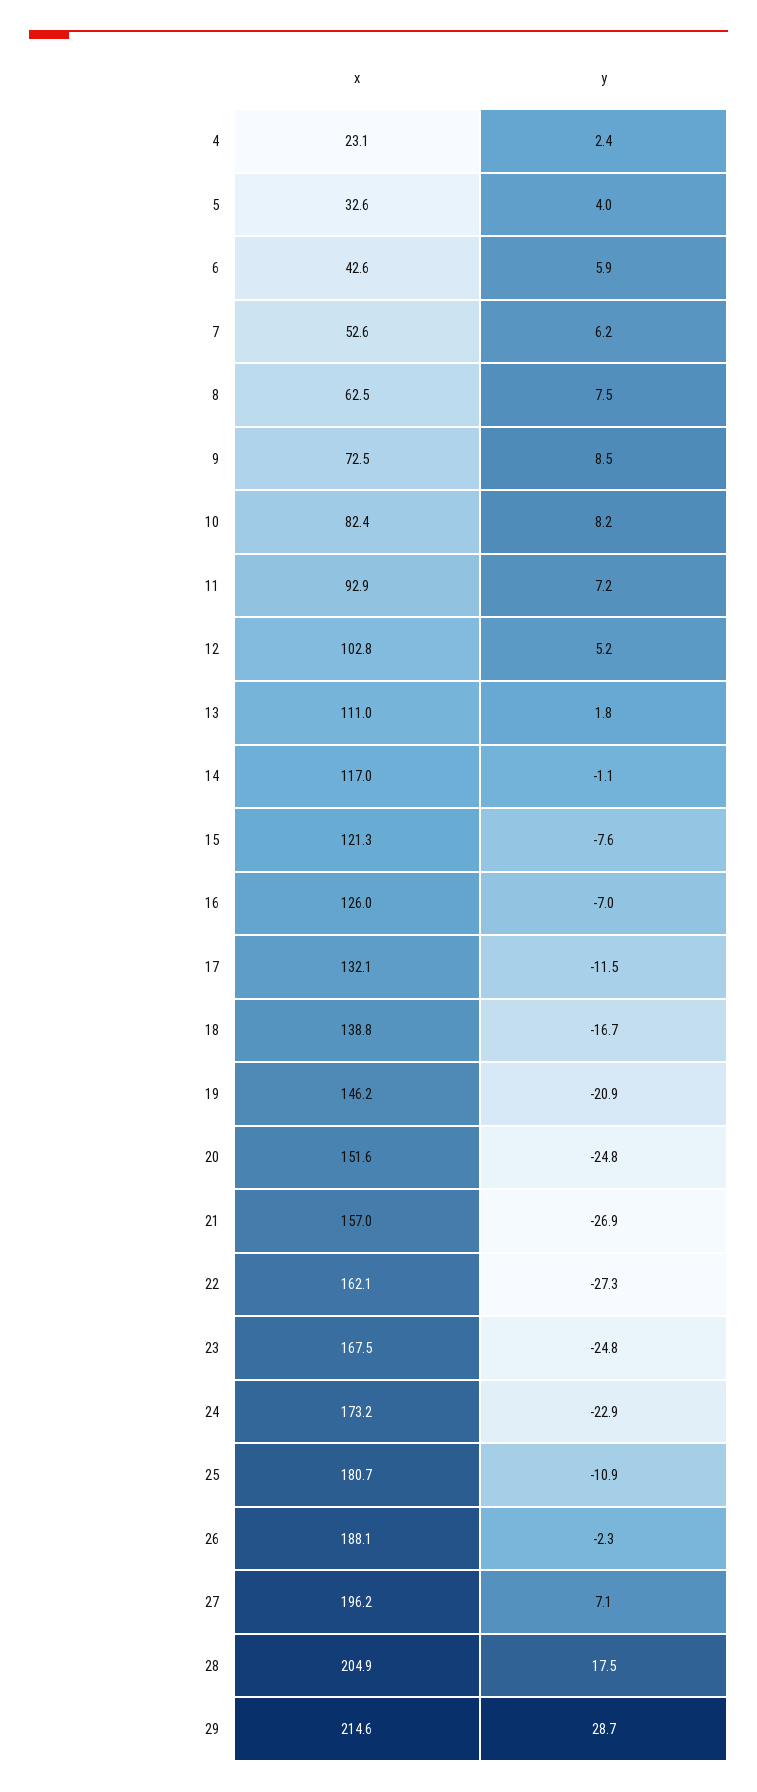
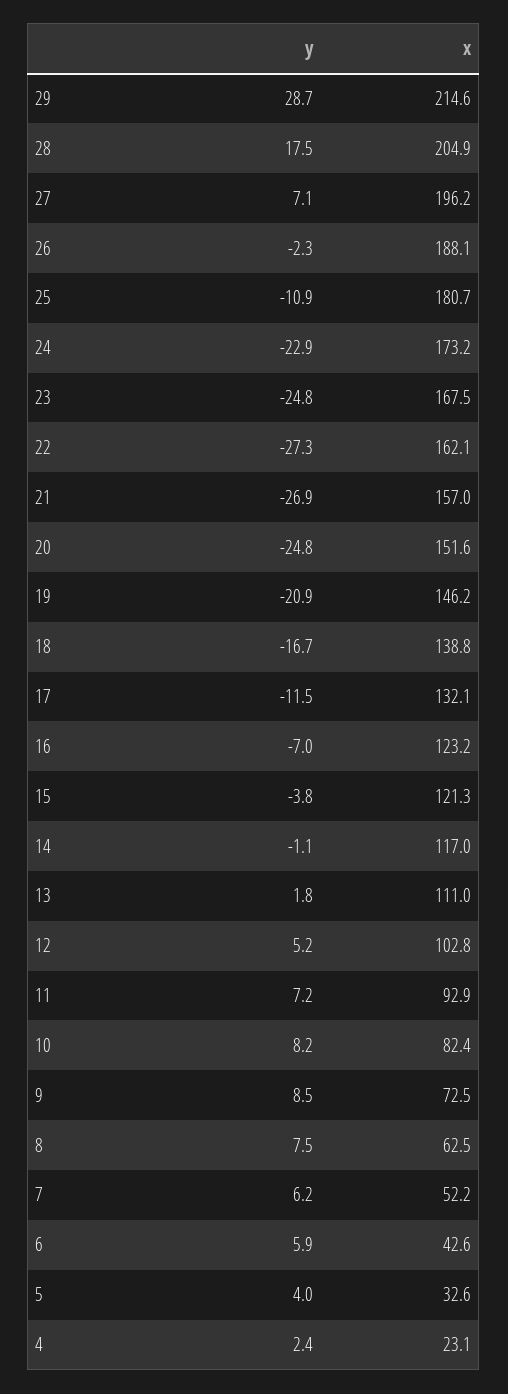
x, 7: 52.6 -> 52.2
y, 15: -7.6 -> -3.8
x, 16: 126 -> 123.2

